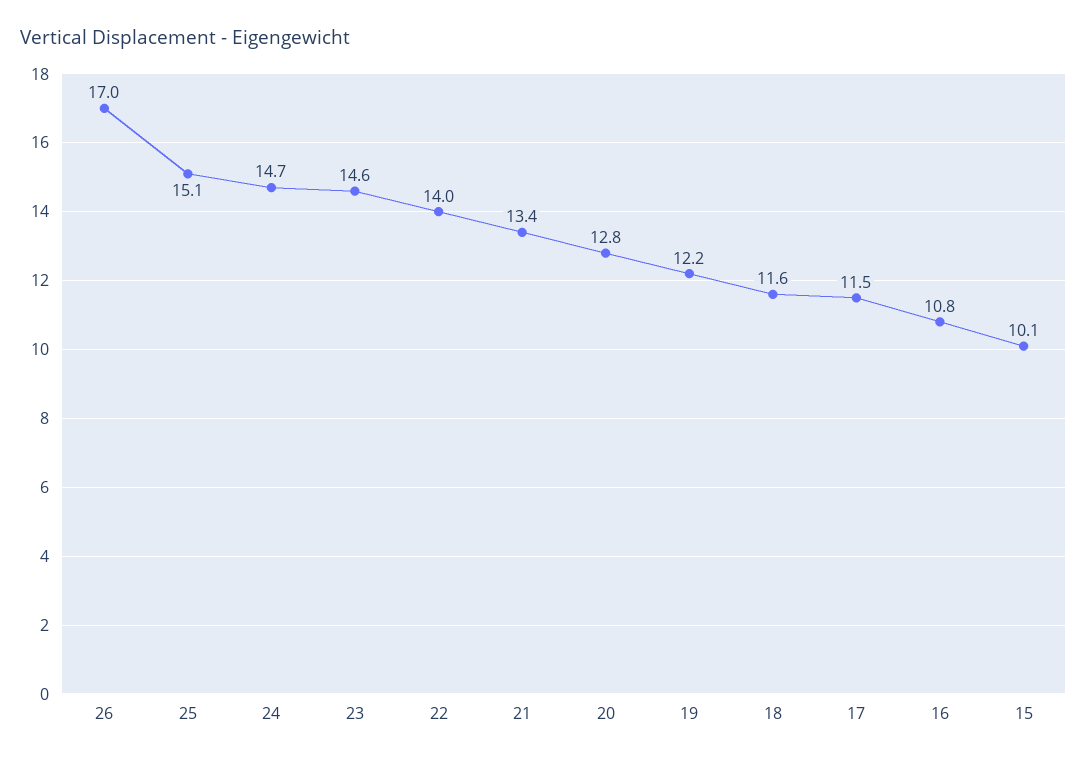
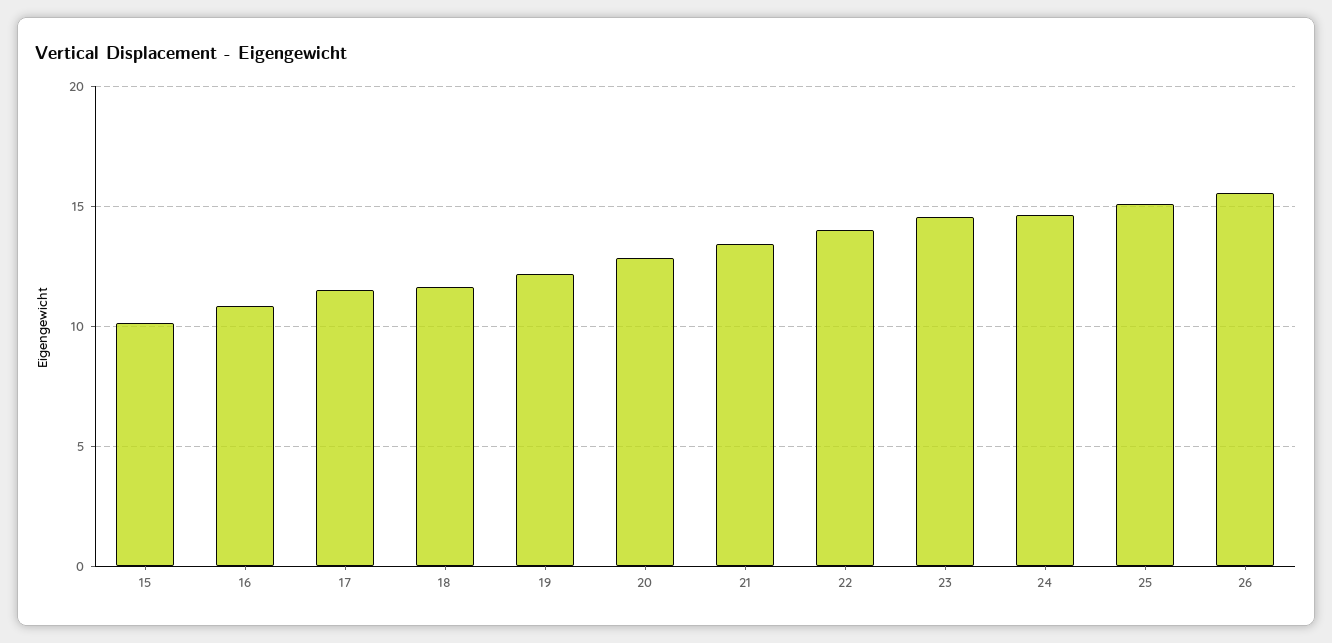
26: 17 -> 15.5

